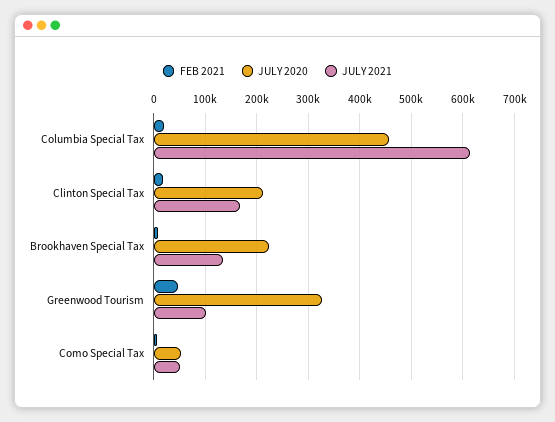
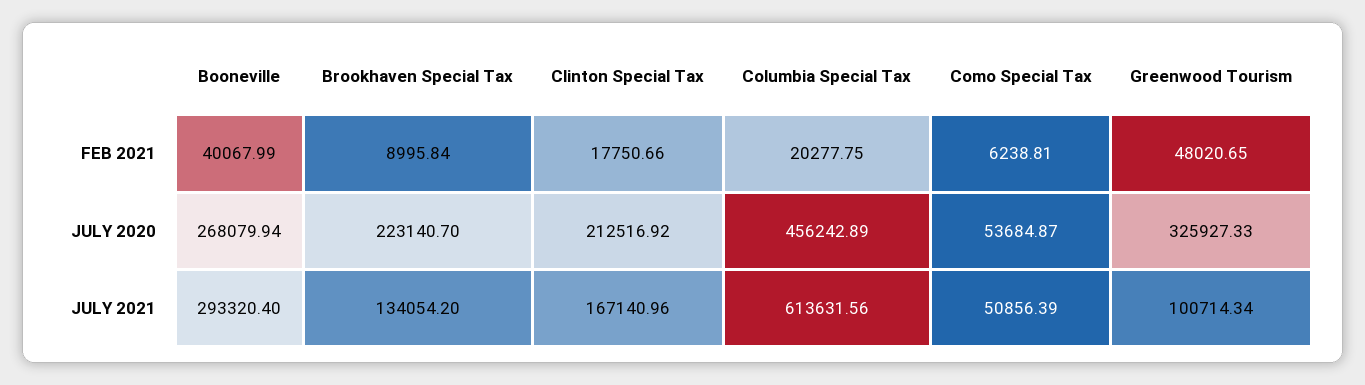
FEB 2021, Booneville: none -> 40067.99
JULY 2020, Booneville: none -> 268079.94
JULY 2021, Booneville: none -> 293320.4

